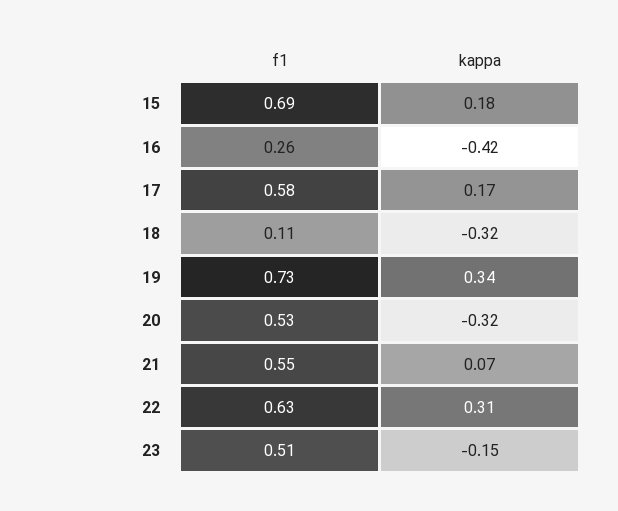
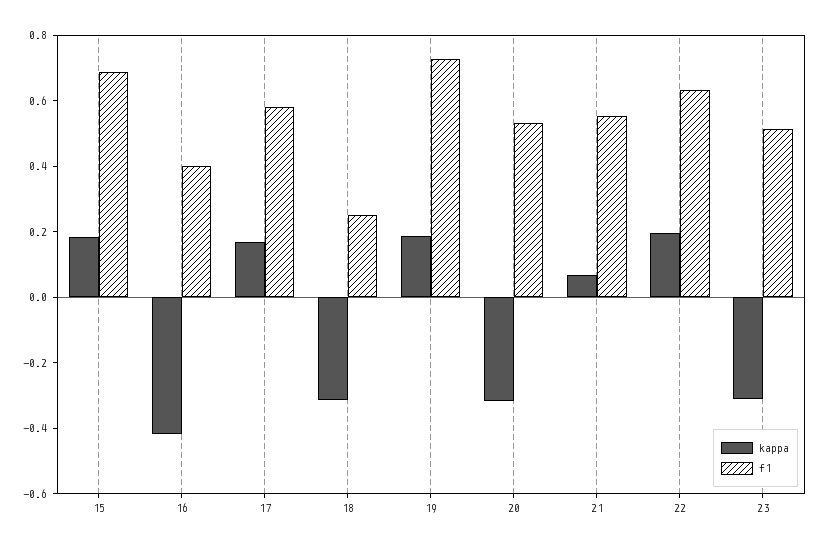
f1, 16: 0.26 -> 0.4
f1, 18: 0.11 -> 0.25
kappa, 19: 0.34 -> 0.2
kappa, 22: 0.31 -> 0.2
kappa, 23: -0.15 -> -0.3

